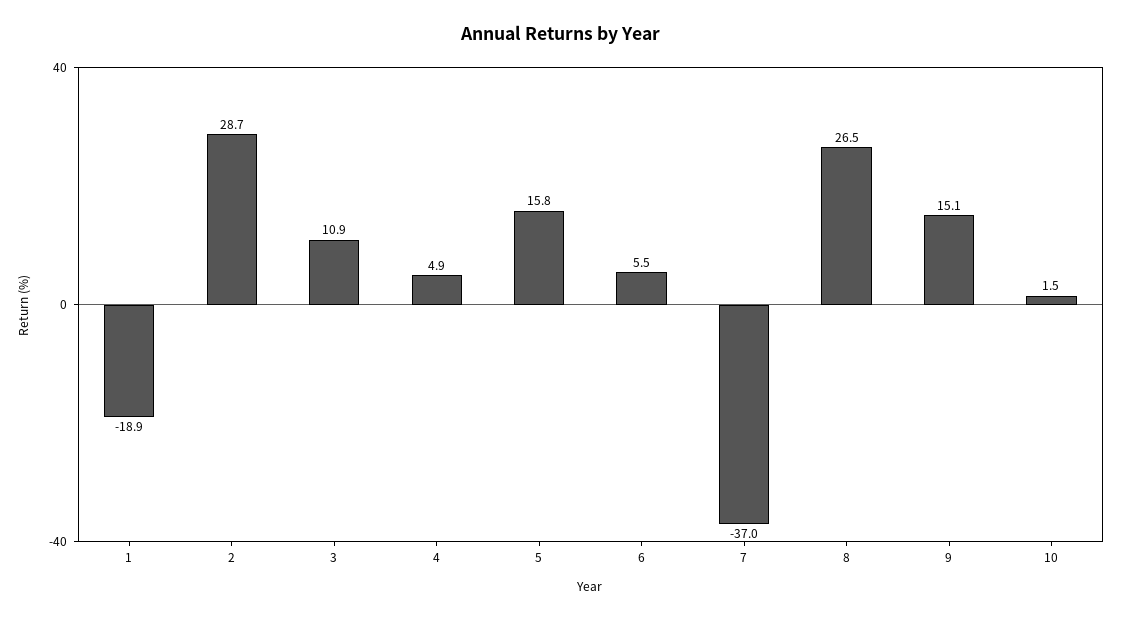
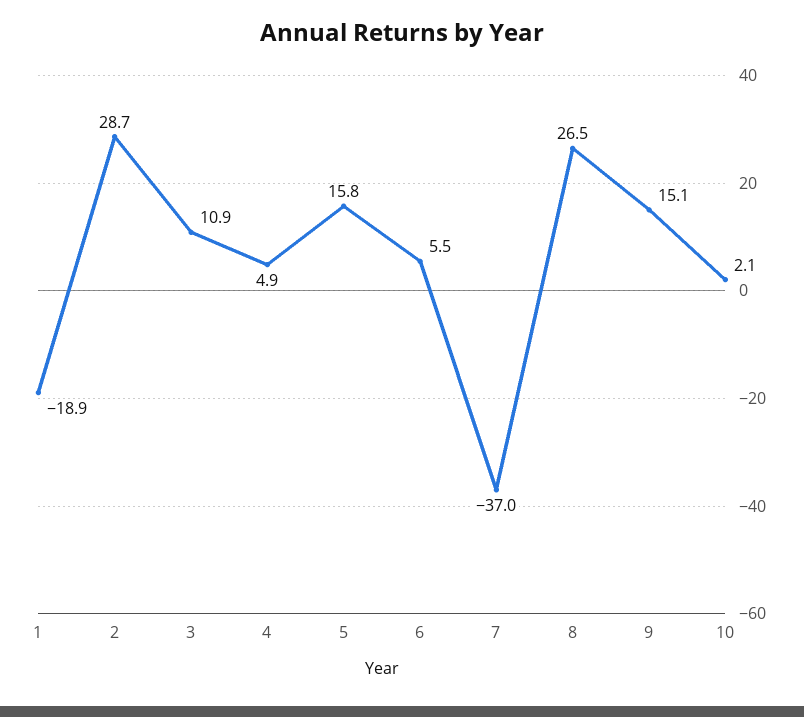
10: 1.5 -> 2.1

